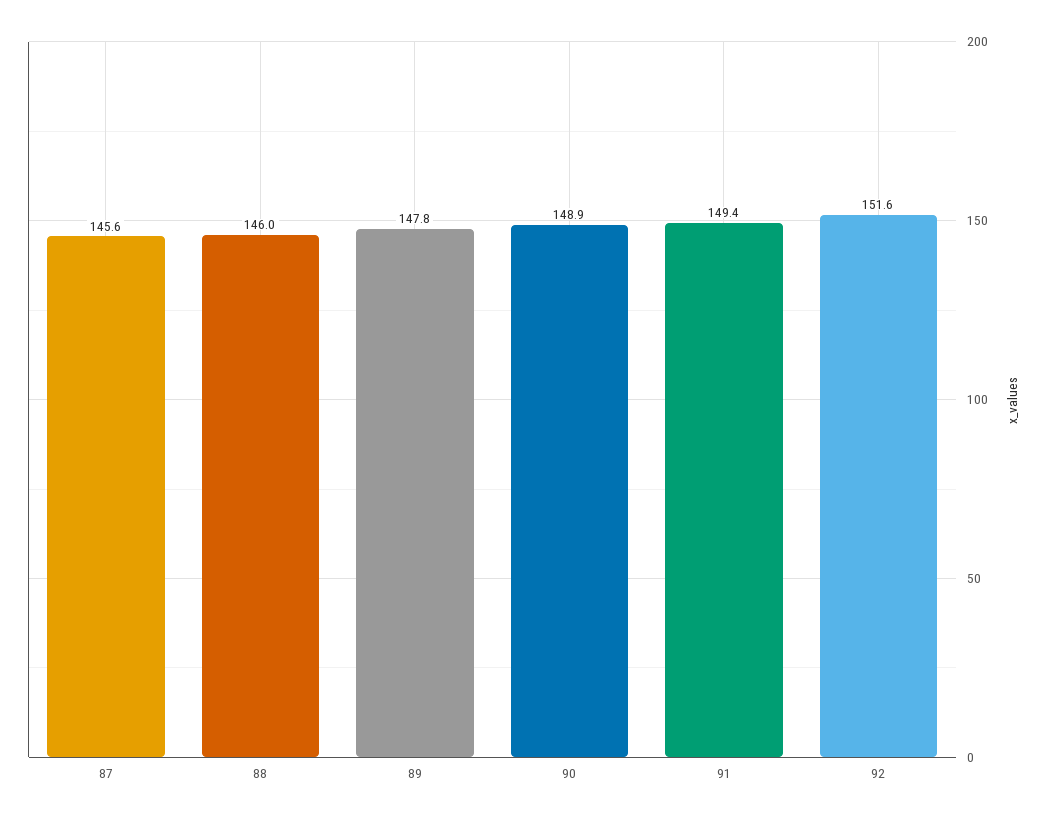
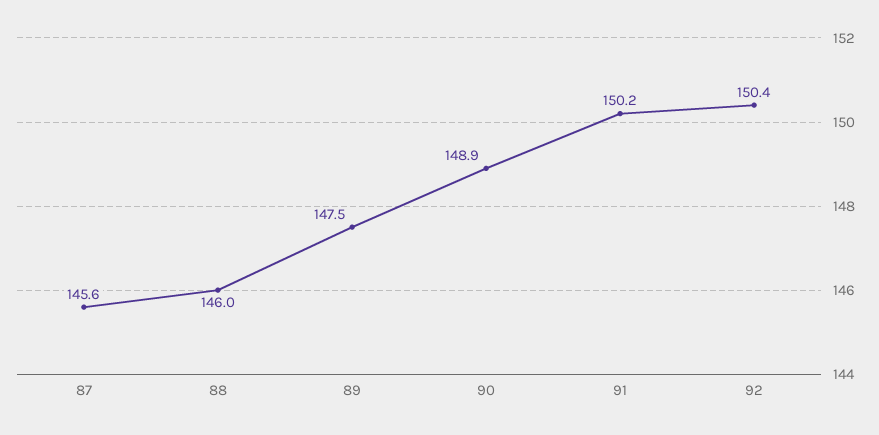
89: 147.8 -> 147.5
91: 149.4 -> 150.2
92: 151.6 -> 150.4

